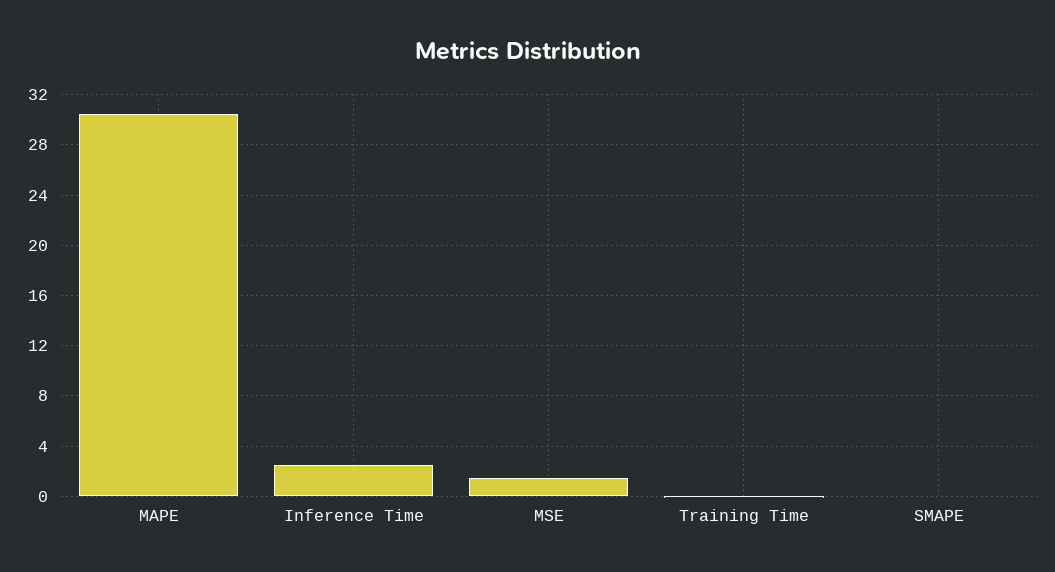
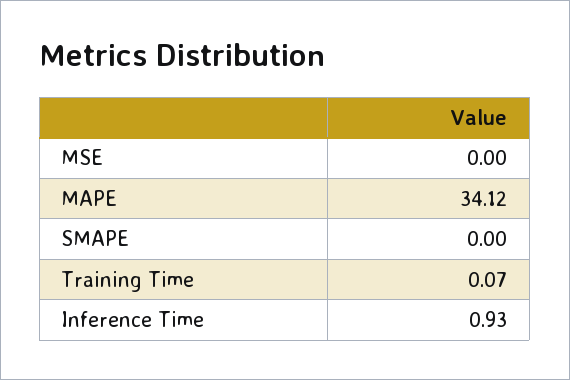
MAPE: 30.5 -> 34.12
Inference Time: 2.5 -> 0.93
MSE: 1.5 -> 0

